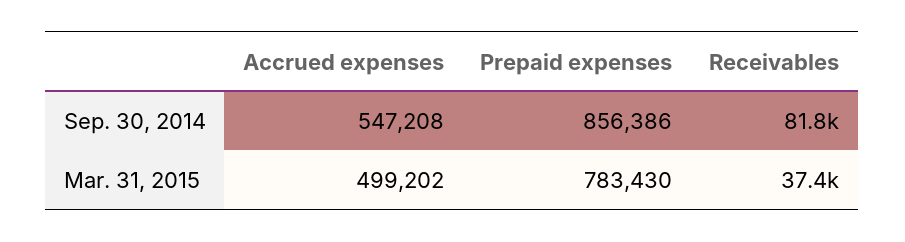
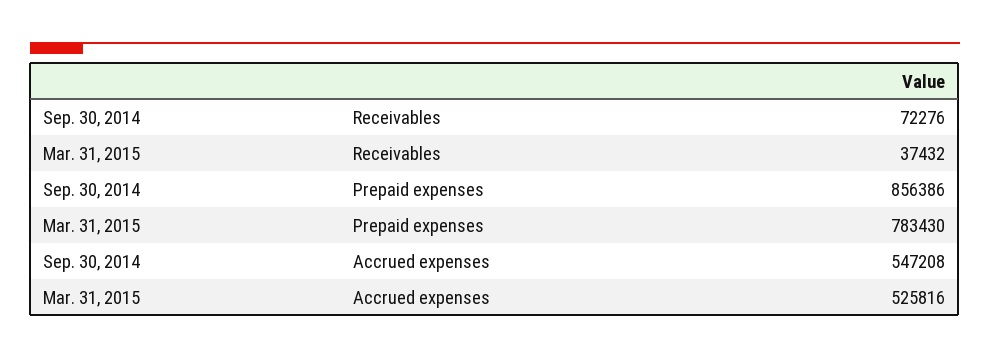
Receivables, Sep. 30, 2014: 81800 -> 72276
Accrued expenses, Mar. 31, 2015: 499202 -> 525816

